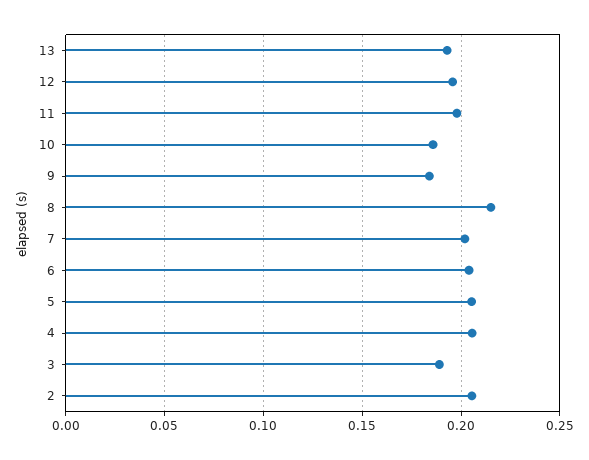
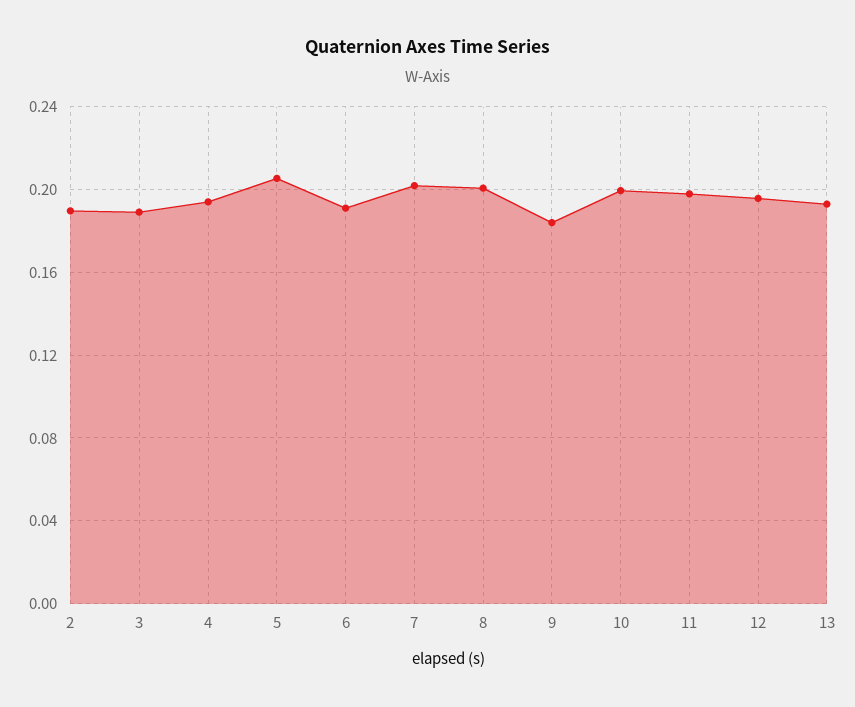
10: 0.185 -> 0.2
8: 0.215 -> 0.2
6: 0.205 -> 0.19
4: 0.205 -> 0.195
2: 0.205 -> 0.19

